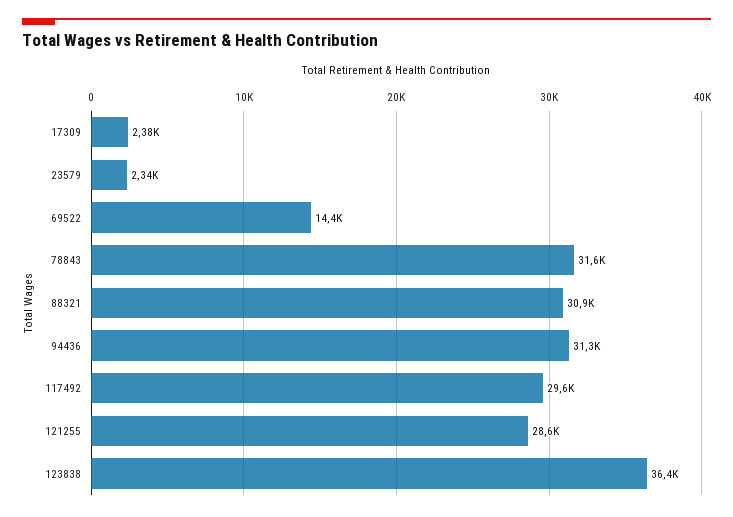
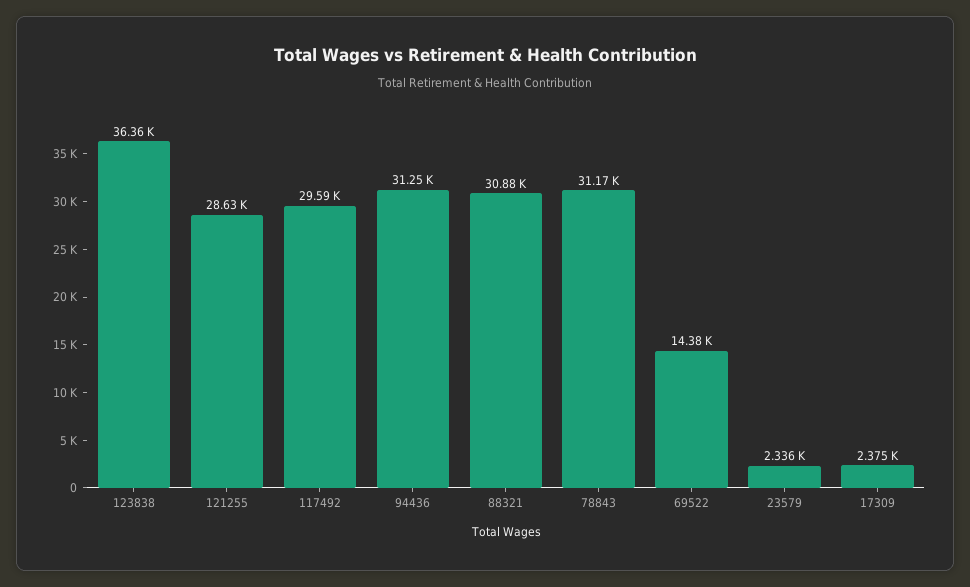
78843: 31600 -> 31170

